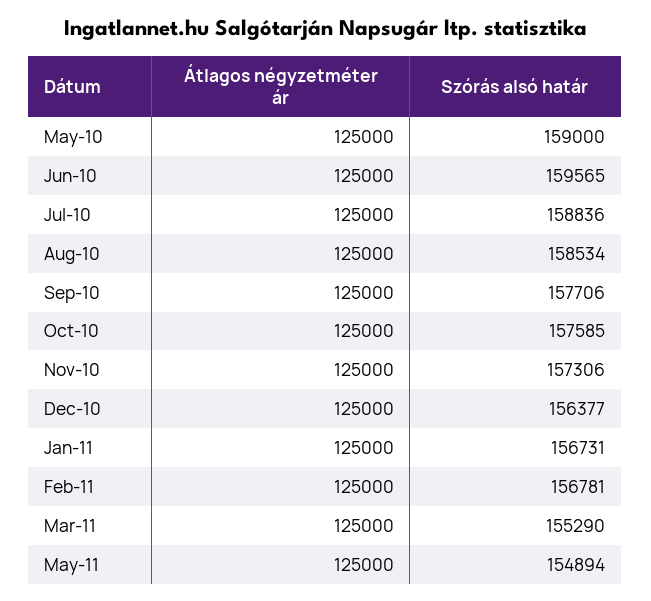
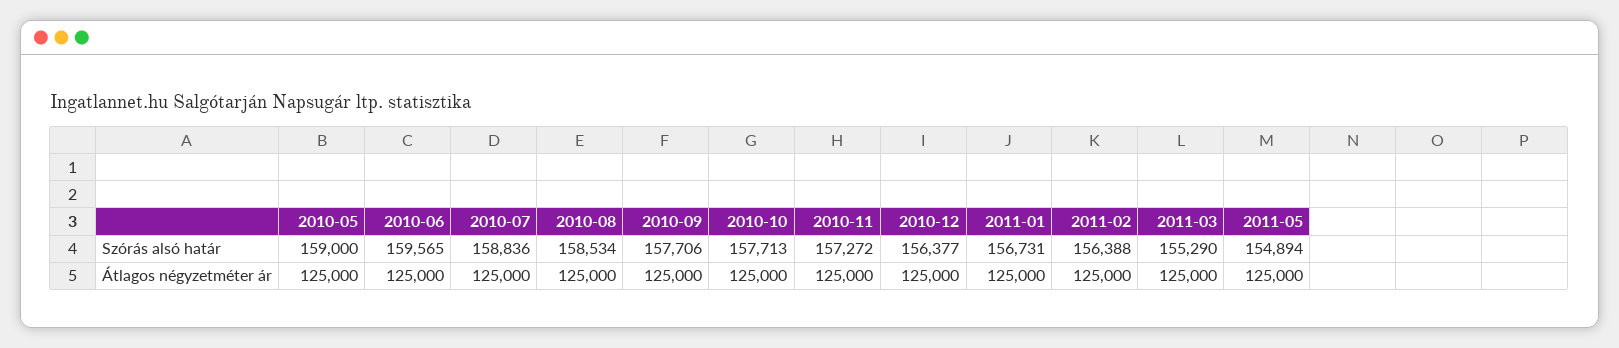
Szórás alsó határ, Oct-10: 157585 -> 157713
Szórás alsó határ, Nov-10: 157306 -> 157272
Szórás alsó határ, Feb-11: 156781 -> 156388

